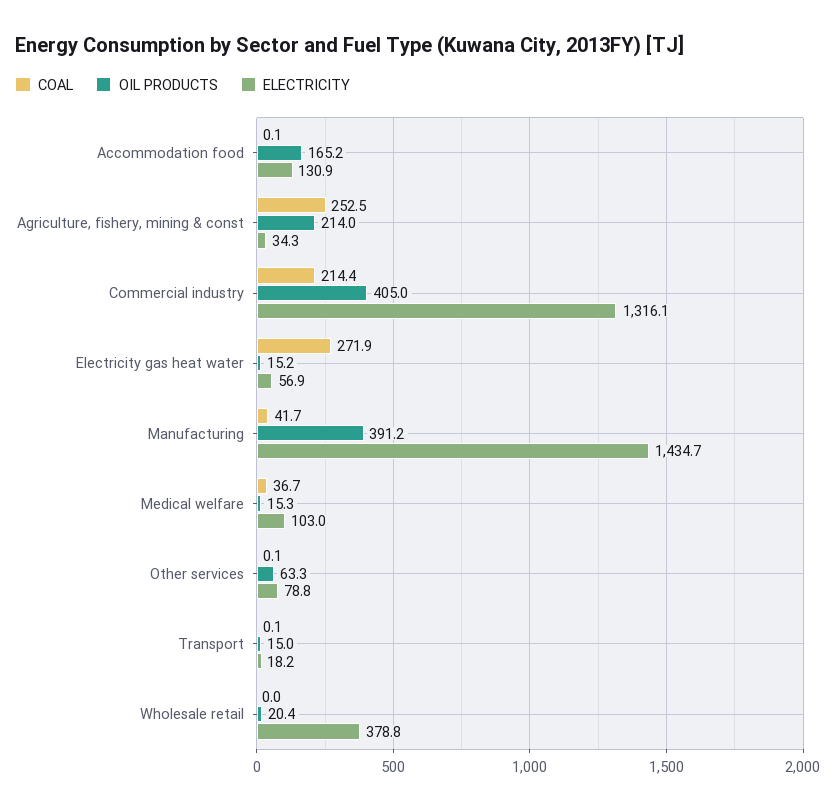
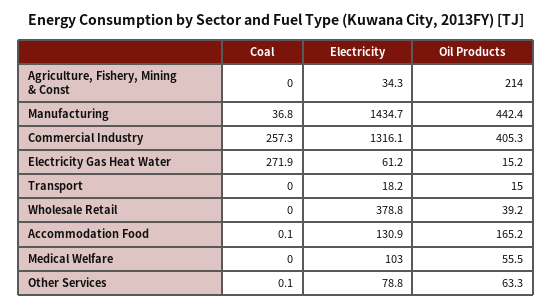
COAL, Agriculture, fishery, mining & const: 252.5 -> 0
COAL, Commercial industry: 214.4 -> 257.3
OIL PRODUCTS, Commercial industry: 405 -> 405.3
ELECTRICITY, Electricity gas heat water: 56.9 -> 61.2
COAL, Manufacturing: 41.7 -> 36.8
OIL PRODUCTS, Manufacturing: 391.2 -> 442.4
COAL, Medical welfare: 36.7 -> 0
OIL PRODUCTS, Medical welfare: 15.3 -> 55.5
COAL, Transport: 0.1 -> 0
OIL PRODUCTS, Wholesale retail: 20.4 -> 39.2

